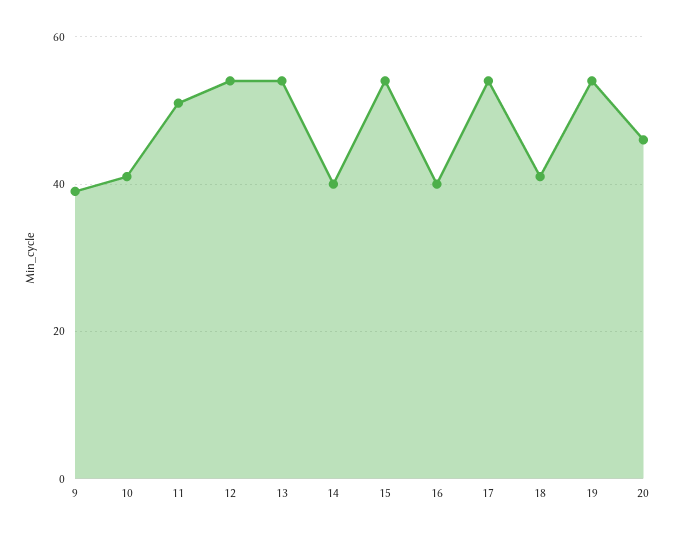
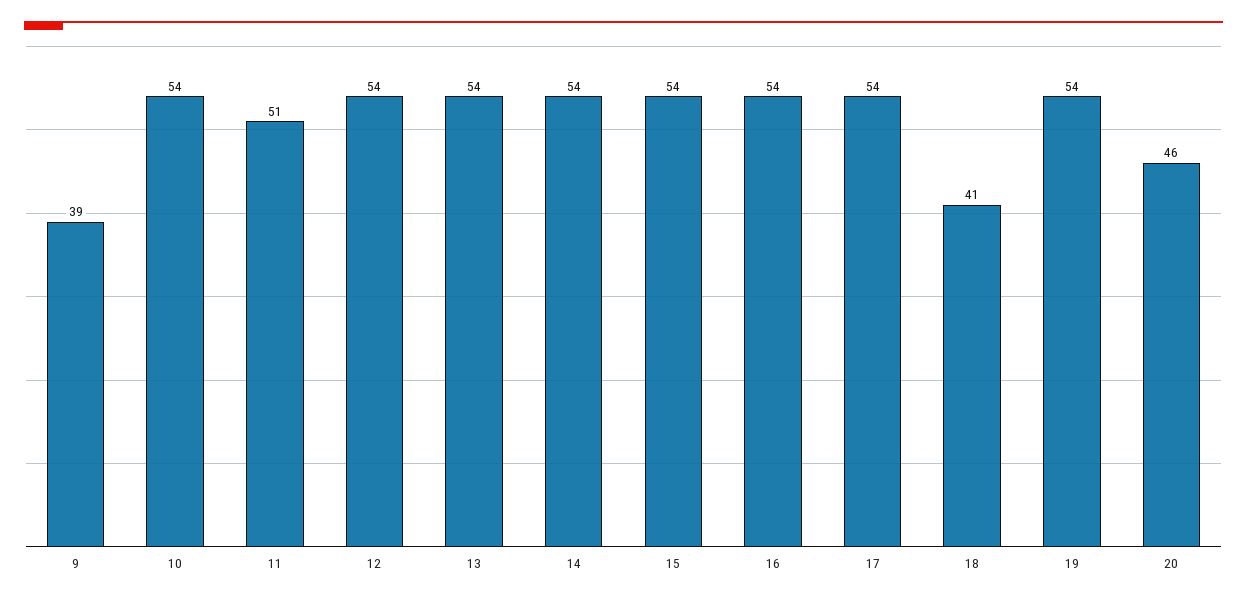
10: 40 -> 54
14: 40 -> 54
16: 40 -> 54

